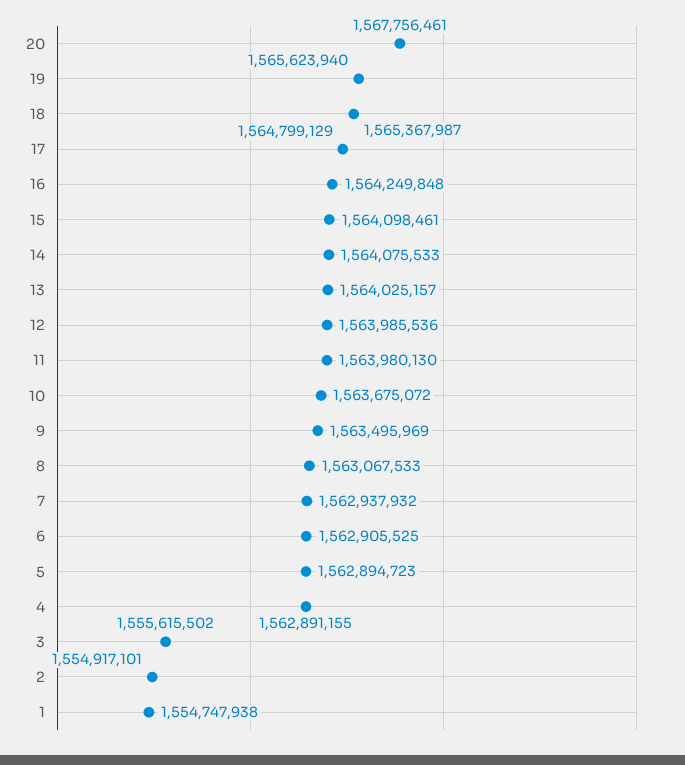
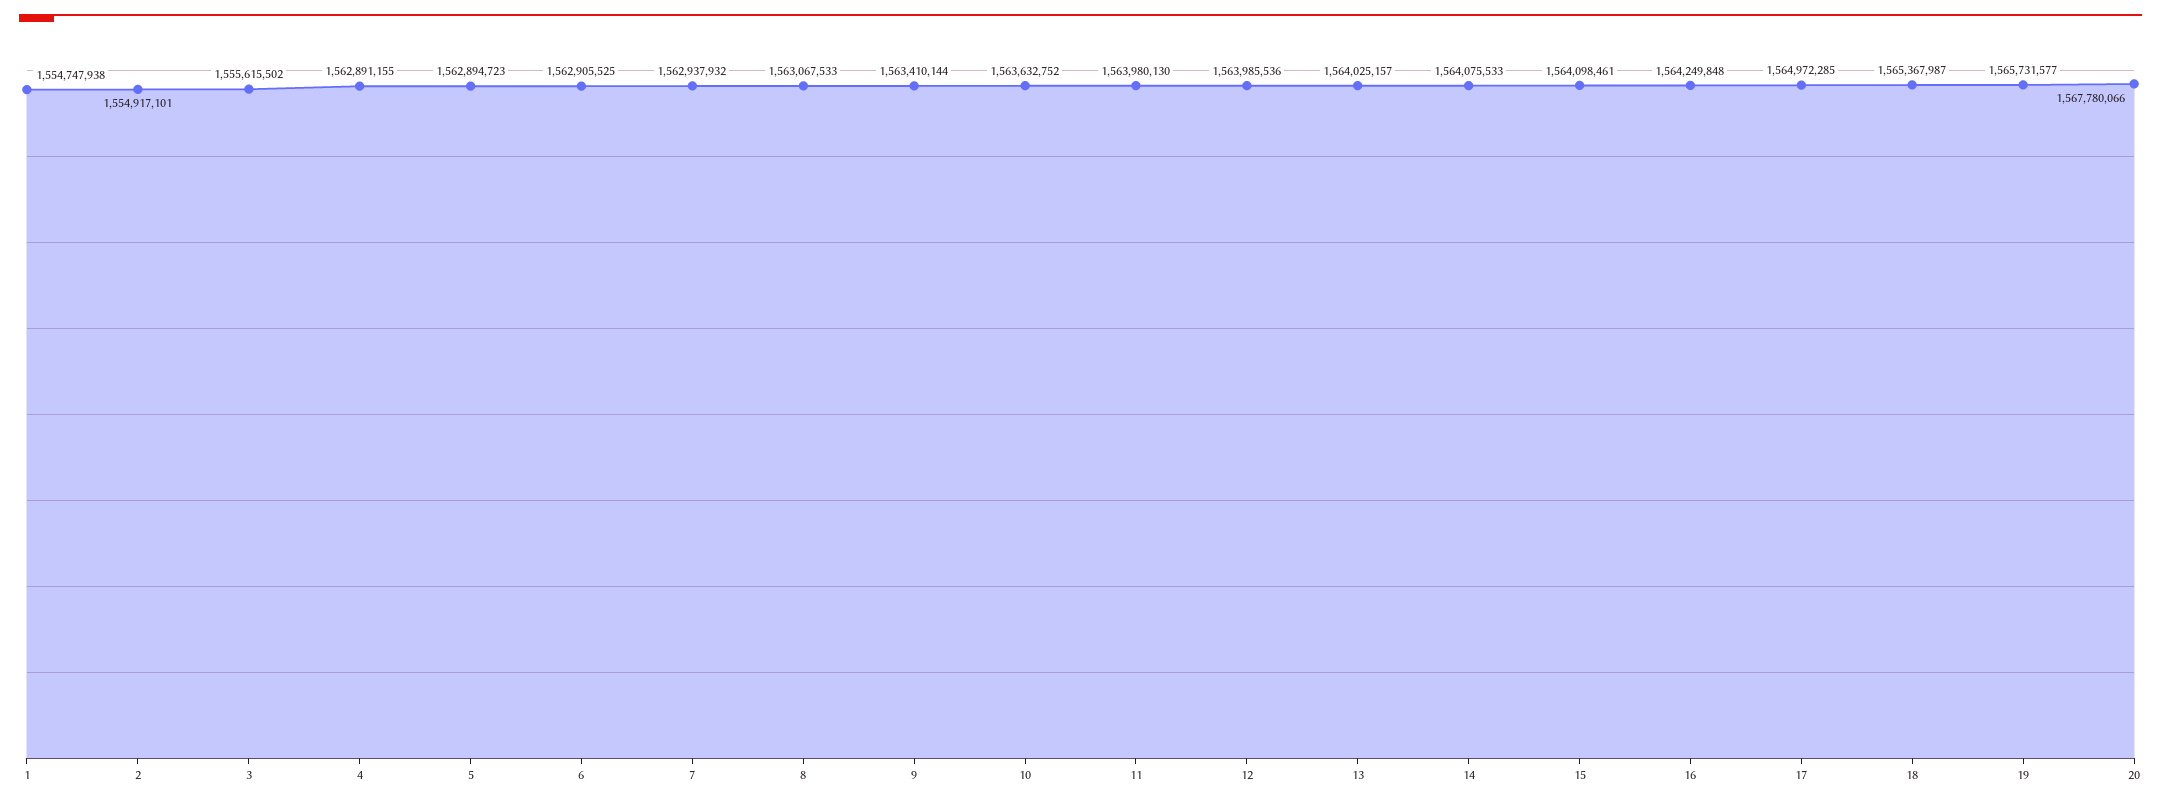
20: 1567756461 -> 1567780066
19: 1565623940 -> 1565731577
17: 1564799129 -> 1564972285
10: 1563675072 -> 1563632752
9: 1563495969 -> 1563410144

